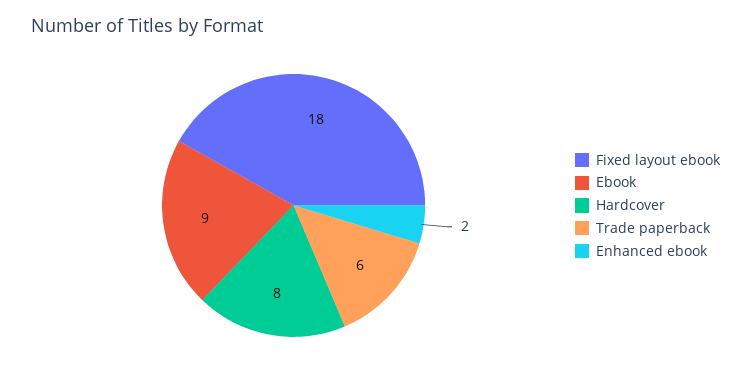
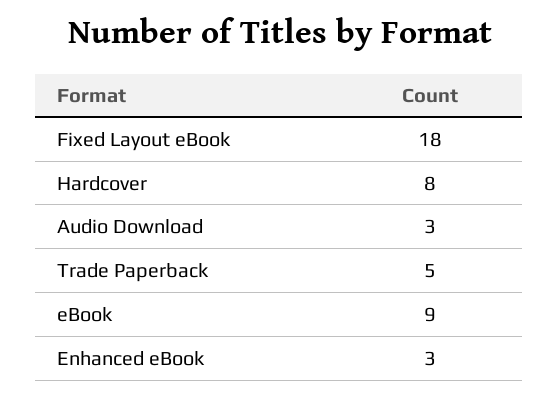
Trade paperback: 6 -> 5
Enhanced ebook: 2 -> 3
Audio Download: none -> 3

